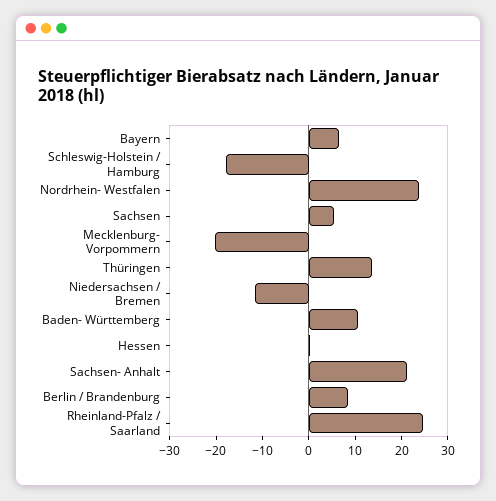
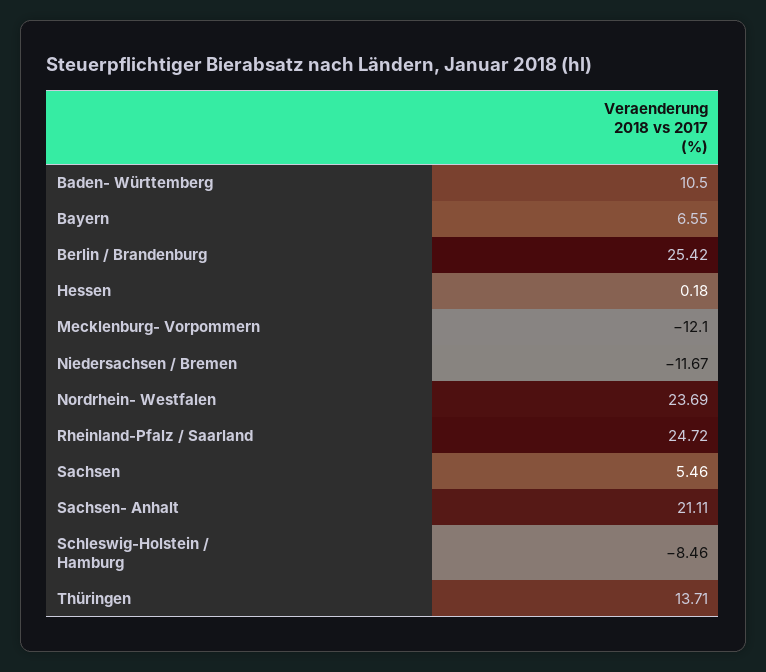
Schleswig-Holstein / Hamburg: -18 -> -8.46
Mecklenburg- Vorpommern: -20 -> -12.1
Berlin / Brandenburg: 8 -> 25.42

